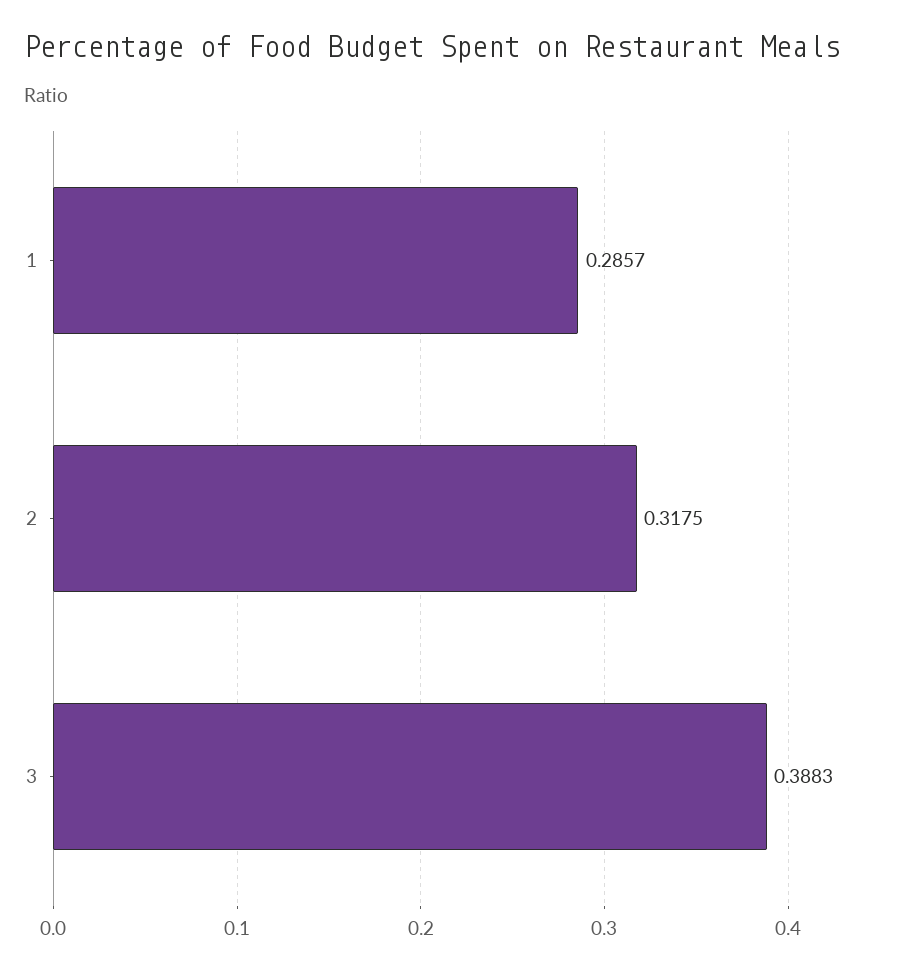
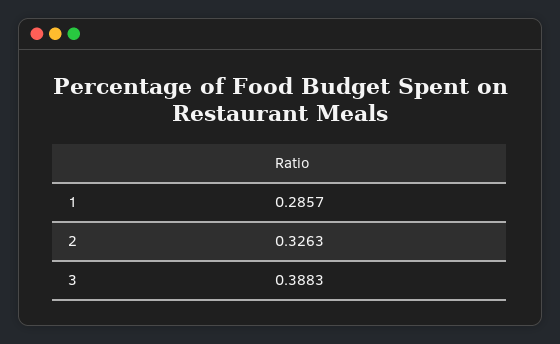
2: 0.3175 -> 0.3263

